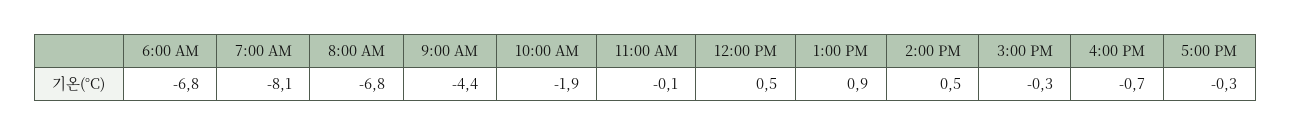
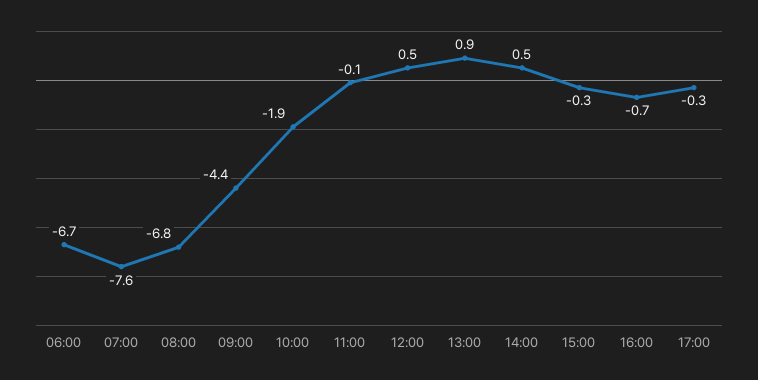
6:00 AM: -6.8 -> -6.7
7:00 AM: -8.1 -> -7.6

